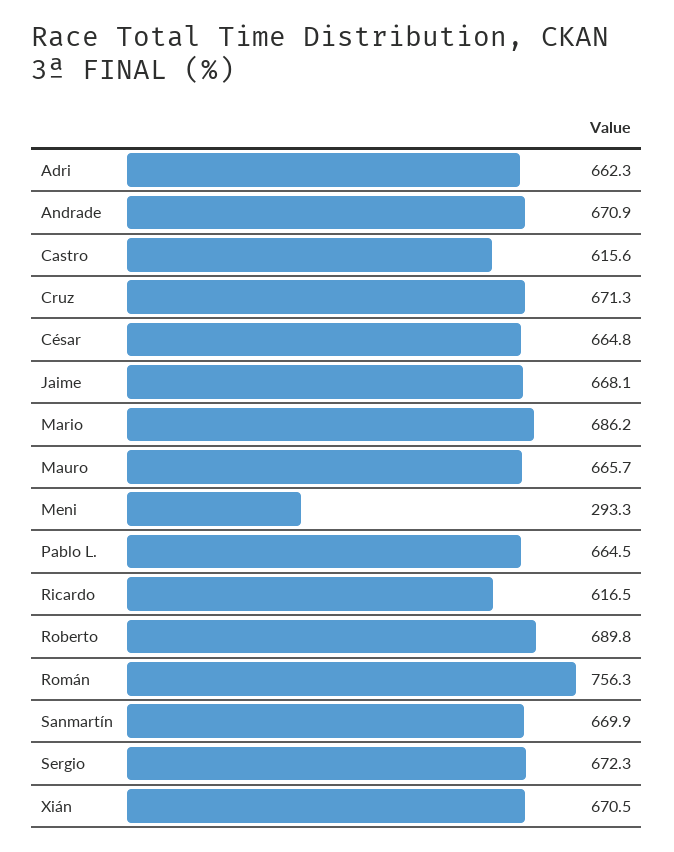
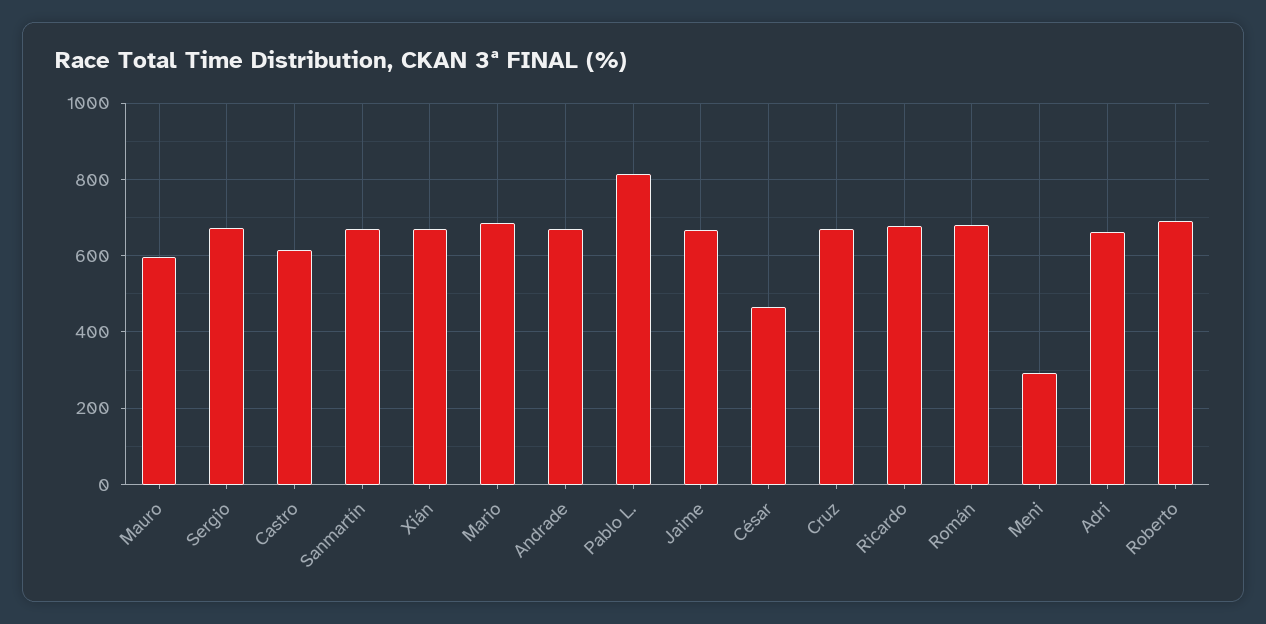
César: 664.8 -> 460
Mauro: 665.7 -> 600
Pablo L.: 664.5 -> 820
Ricardo: 616.5 -> 680
Román: 756.3 -> 680

